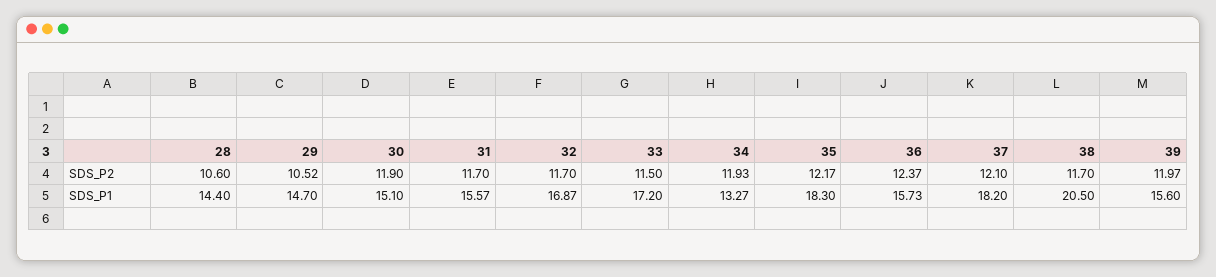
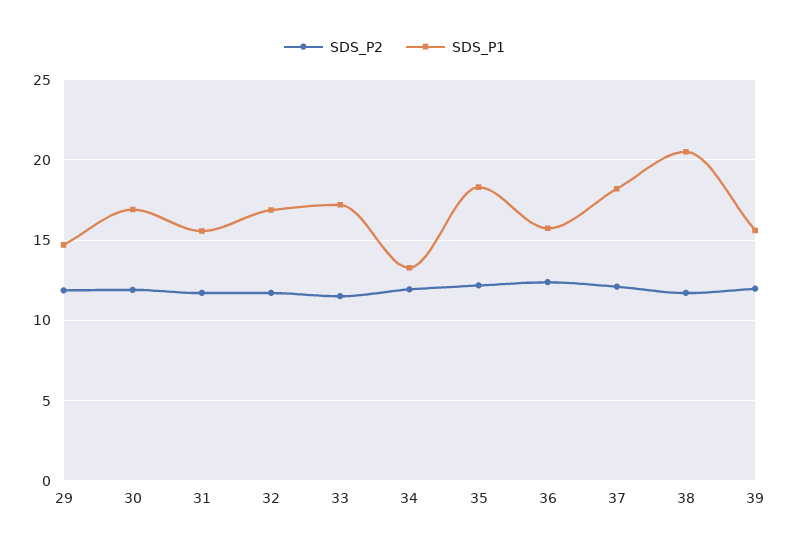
SDS_P2, 28: 10.6 -> none
SDS_P2, 29: 10.52 -> 12
SDS_P1, 28: 14.4 -> none
SDS_P1, 30: 15.1 -> 17

